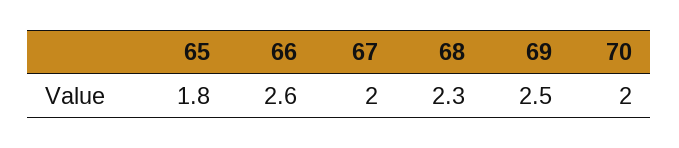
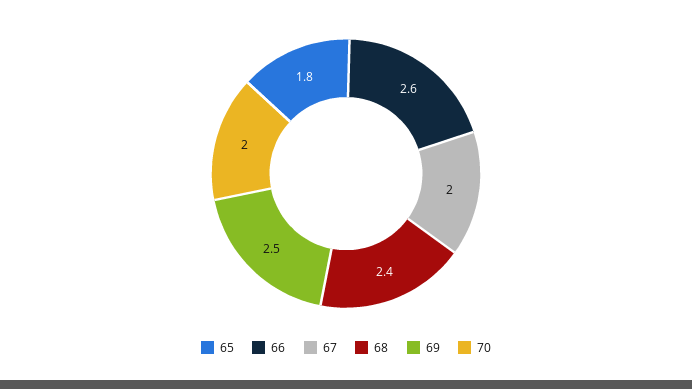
68: 2.3 -> 2.4

